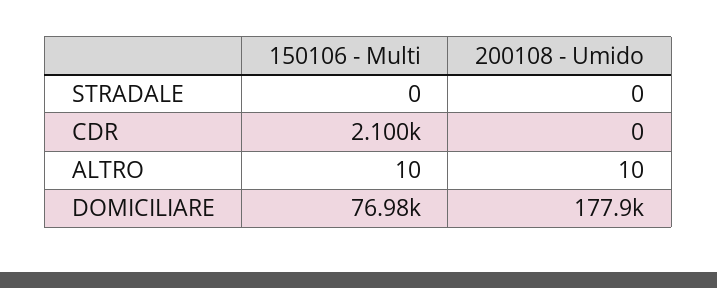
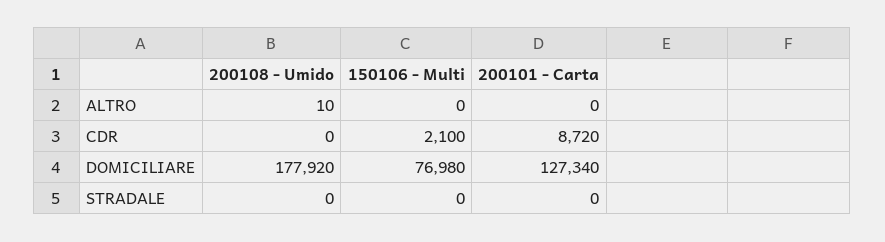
150106 - Multi, ALTRO: 10 -> 0
200101 - Carta, ALTRO: none -> 0
200101 - Carta, CDR: none -> 8720
200101 - Carta, DOMICILIARE: none -> 127340
200101 - Carta, STRADALE: none -> 0

